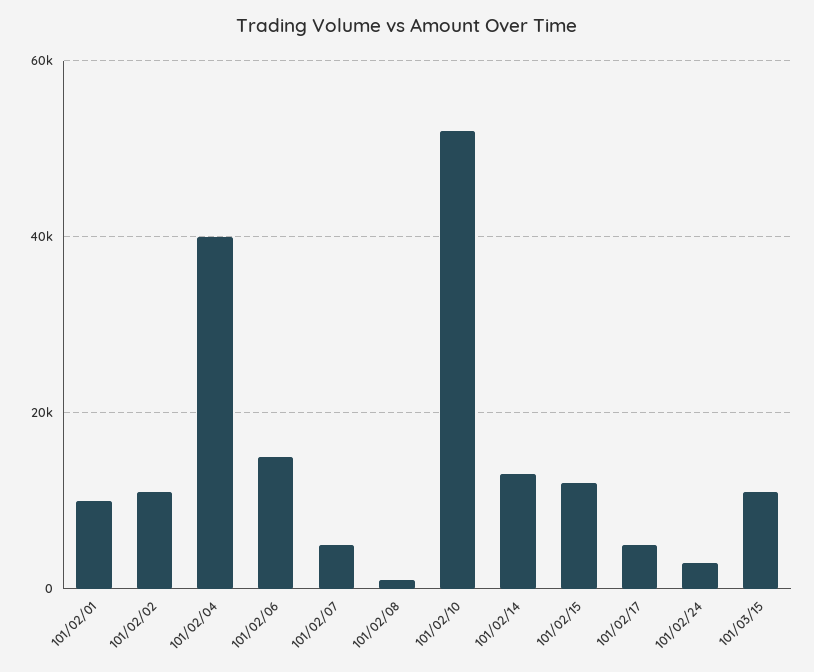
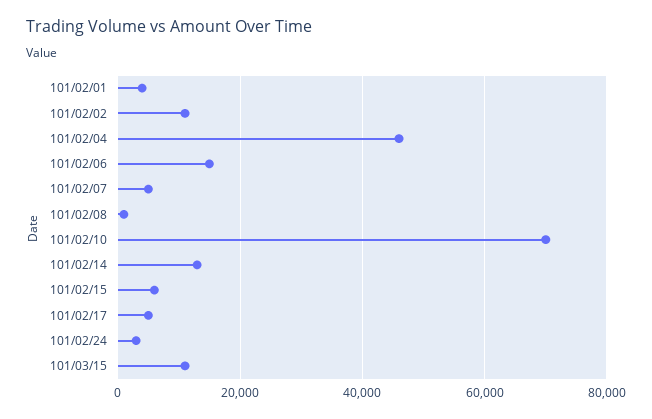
101/02/01: 10000 -> 4000
101/02/04: 40000 -> 46000
101/02/10: 52000 -> 70000
101/02/15: 12000 -> 6000

